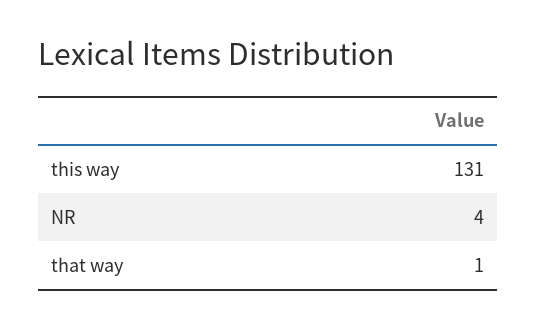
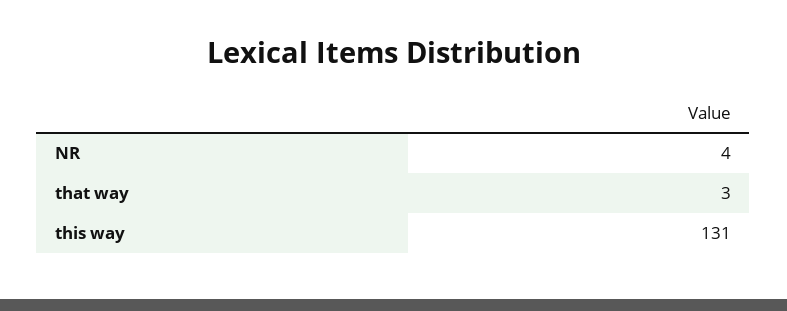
that way: 1 -> 3

